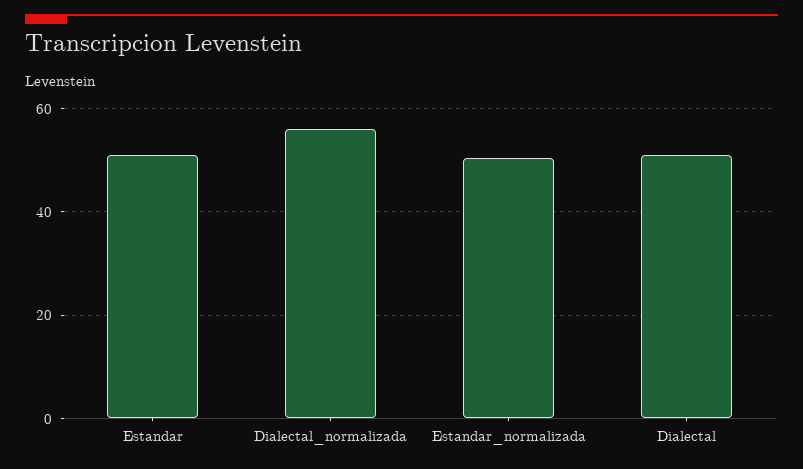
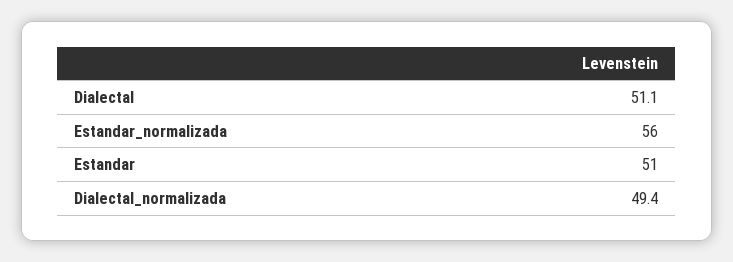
Dialectal_normalizada: 56 -> 49.4
Estandar_normalizada: 50 -> 56

